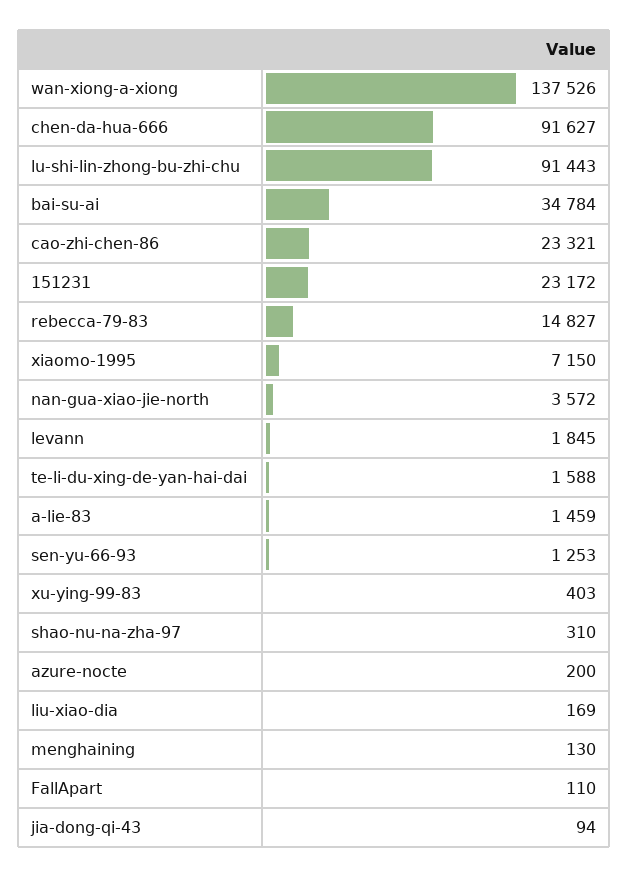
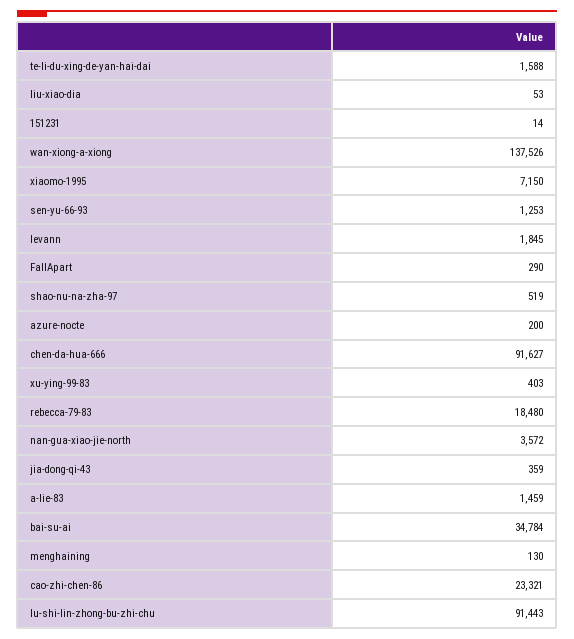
151231: 23172 -> 14
rebecca-79-83: 14827 -> 18480
shao-nu-na-zha-97: 310 -> 519
liu-xiao-dia: 169 -> 53
FallApart: 110 -> 290
jia-dong-qi-43: 94 -> 359

